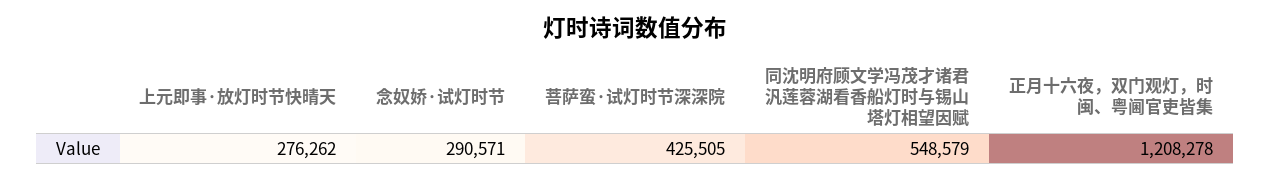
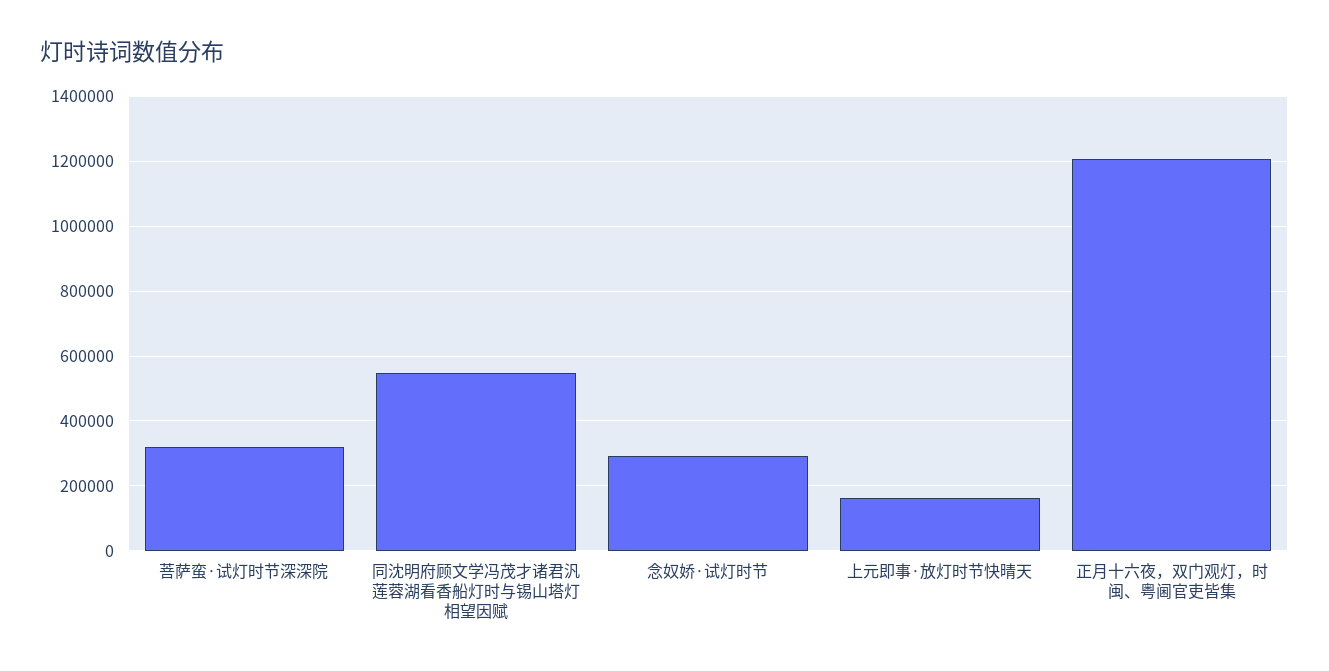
上元即事·放灯时节快晴天: 276262 -> 160000
菩萨蛮·试灯时节深深院: 425505 -> 320000

